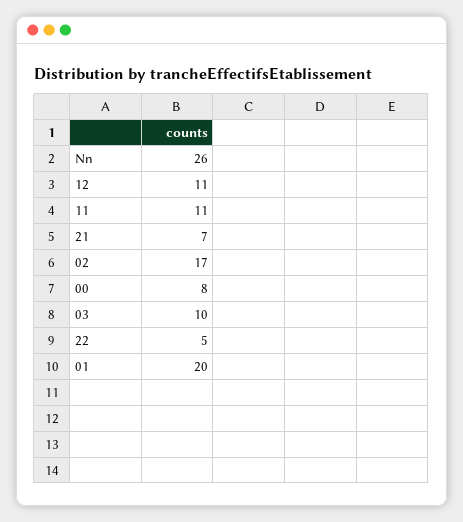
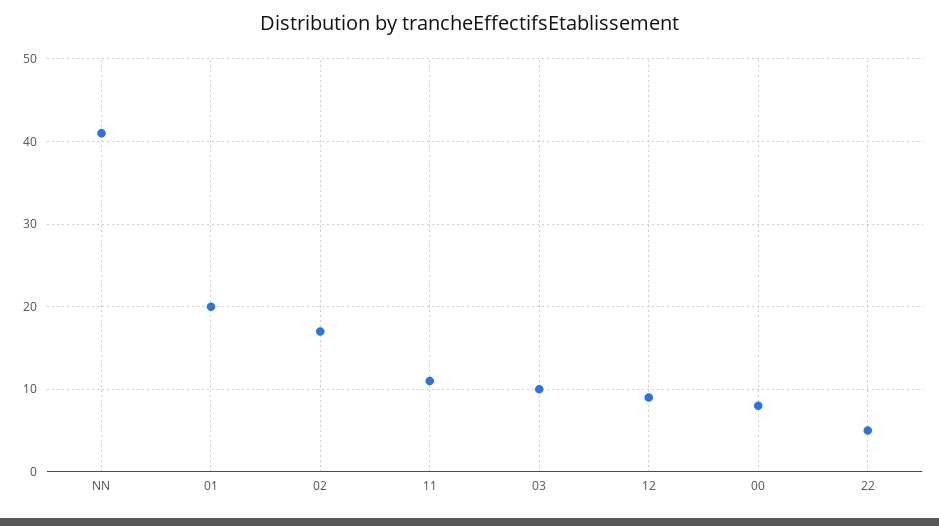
Nn: 26 -> 41
12: 11 -> 9
21: 7 -> none

